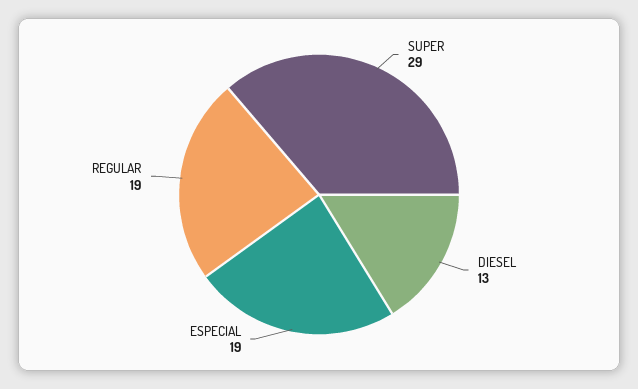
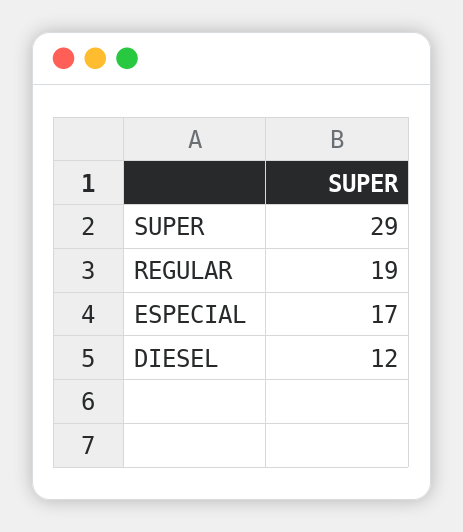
DIESEL: 13 -> 12
ESPECIAL: 19 -> 17

